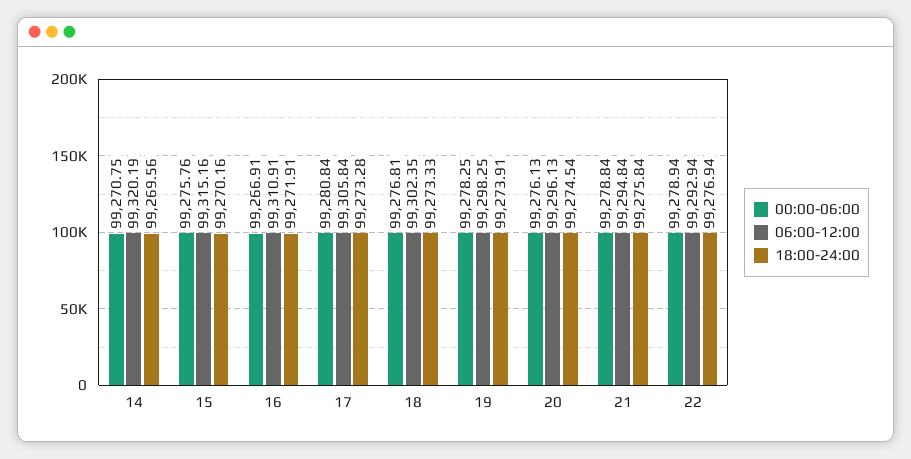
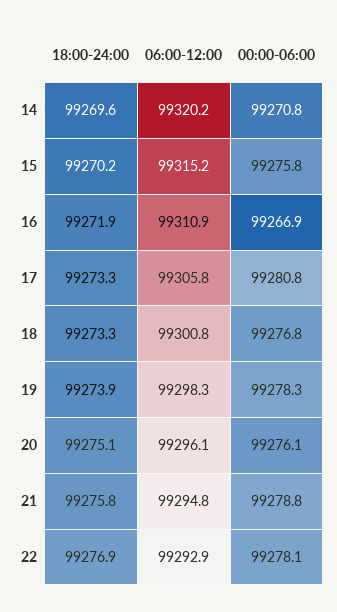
06:00-12:00, 18: 99302.35 -> 99300.8
18:00-24:00, 20: 99274.54 -> 99275.1
00:00-06:00, 22: 99278.94 -> 99278.1

